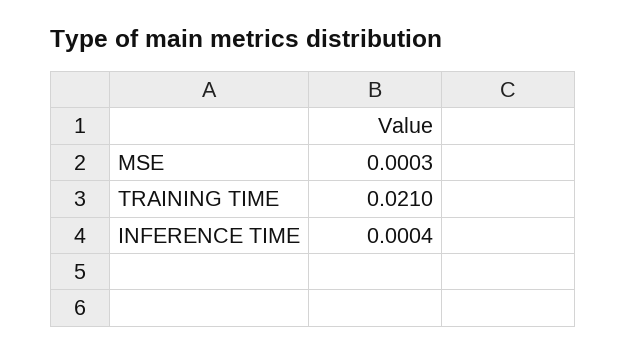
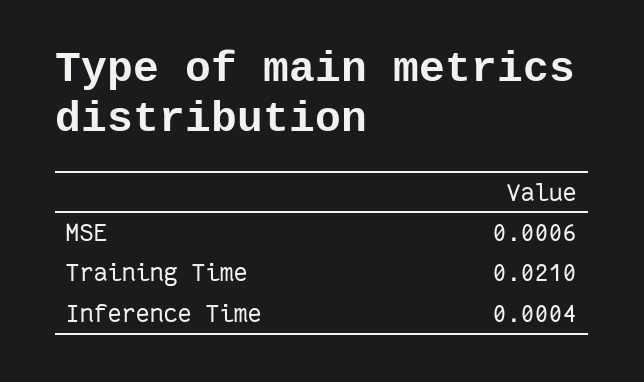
MSE: 0.0003 -> 0.0006

